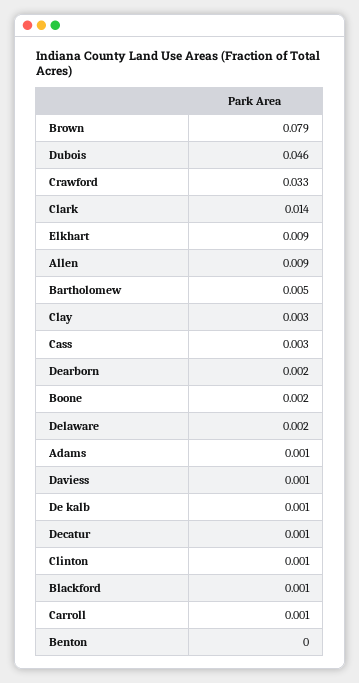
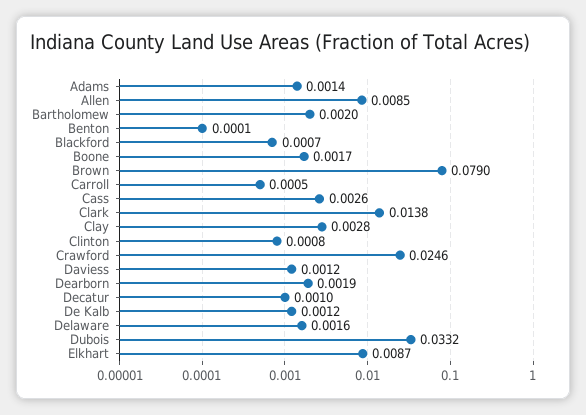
Dubois: 0.046 -> 0.0332
Crawford: 0.033 -> 0.0246
Bartholomew: 0.005 -> 0.002

